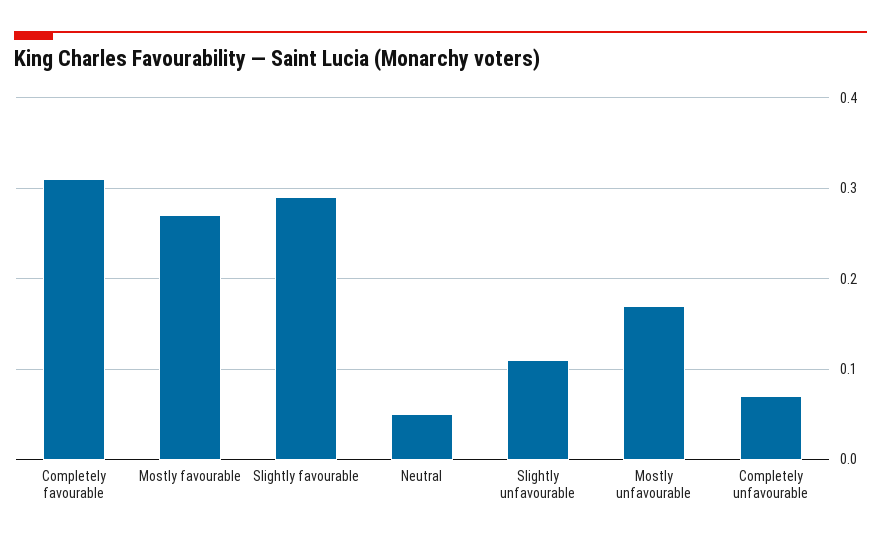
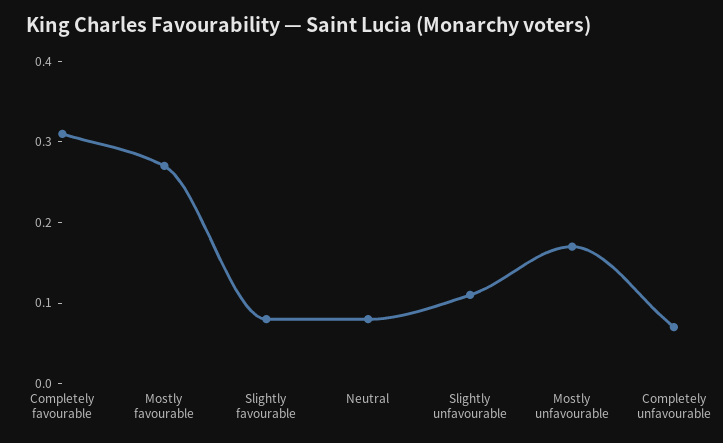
Slightly favourable: 0.29 -> 0.08
Neutral: 0.05 -> 0.08

